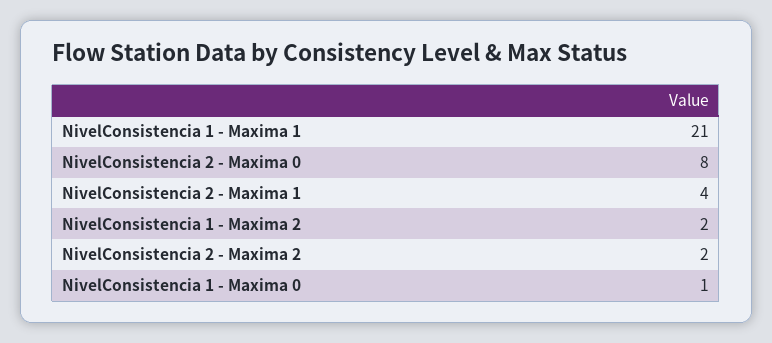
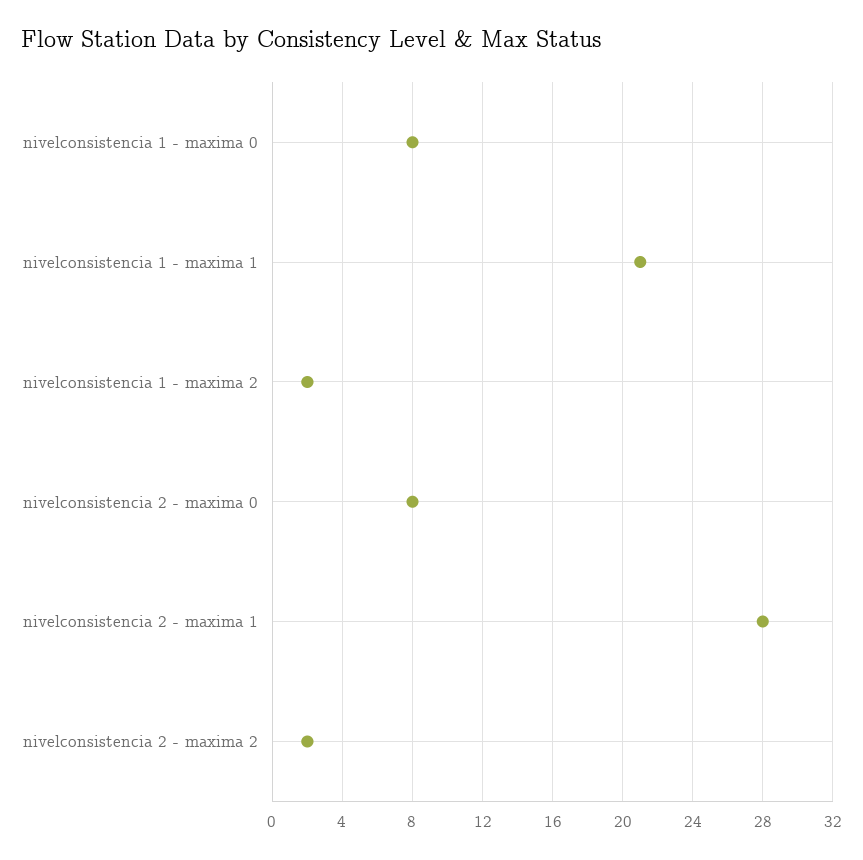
NivelConsistencia 2 - Maxima 1: 4 -> 28
NivelConsistencia 1 - Maxima 0: 1 -> 8

